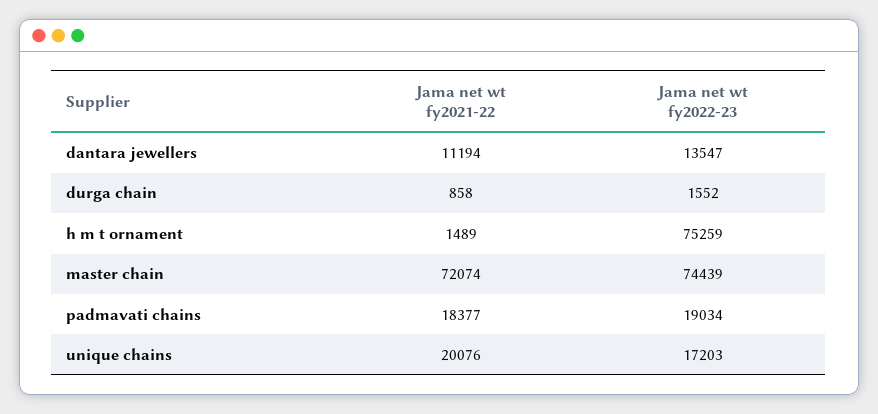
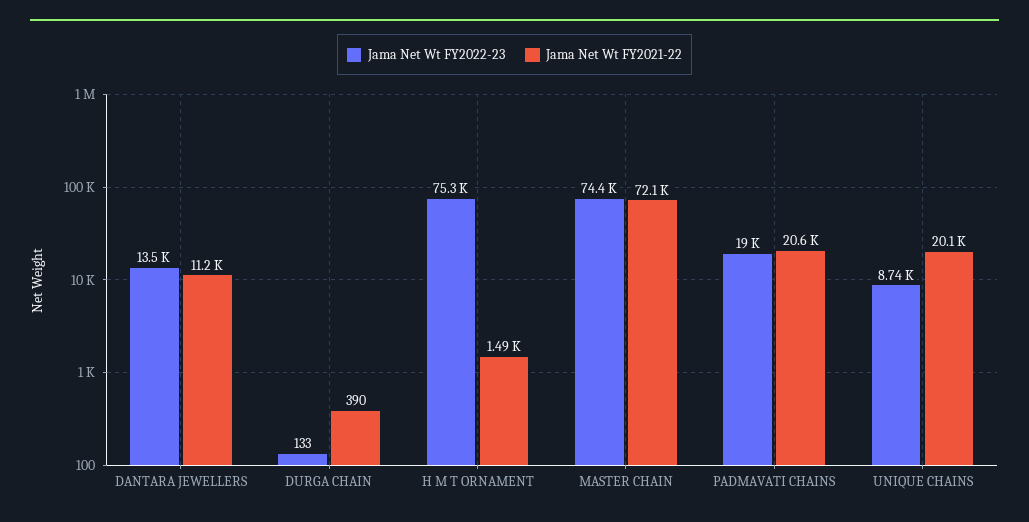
Jama net wt fy2021-22, durga chain: 858 -> 390
Jama net wt fy2022-23, durga chain: 1552 -> 133
Jama net wt fy2021-22, padmavati chains: 18377 -> 20600
Jama net wt fy2022-23, unique chains: 17203 -> 8740

